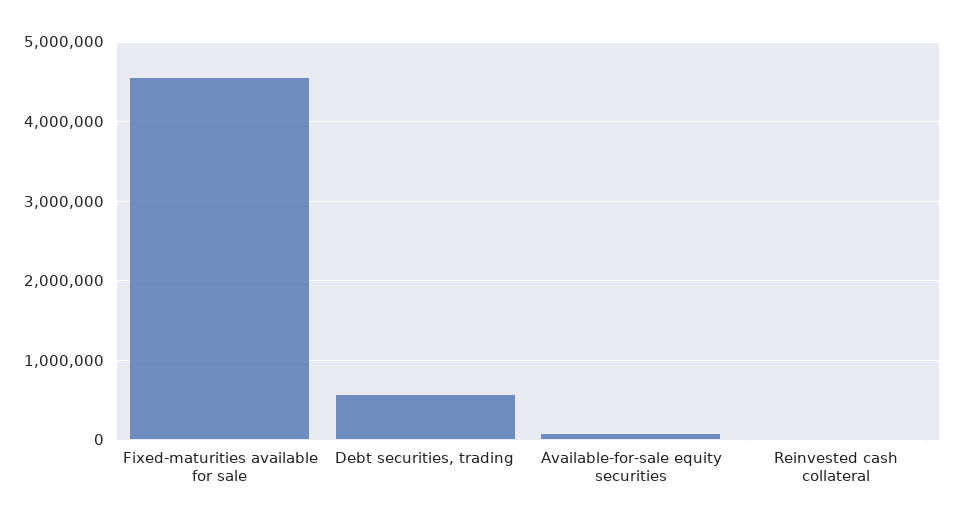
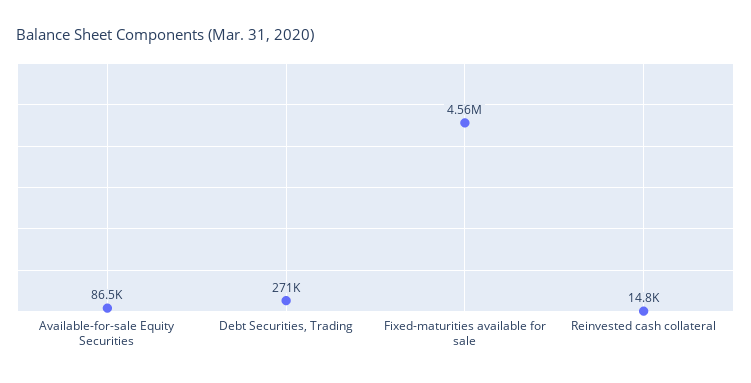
Debt securities, trading: 600000 -> 271000

